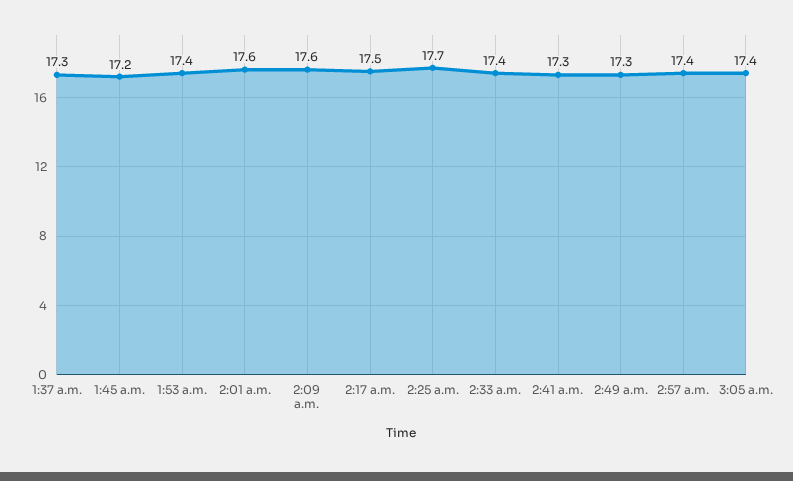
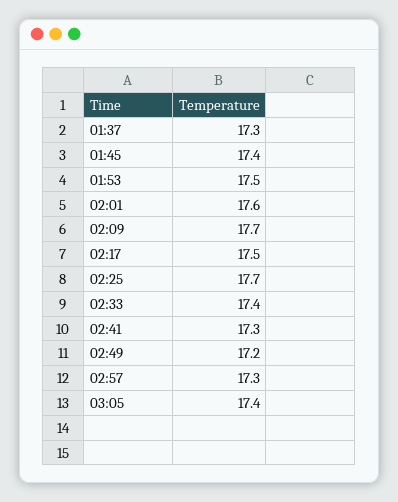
1:45 a.m.: 17.2 -> 17.4
1:53 a.m.: 17.4 -> 17.5
2:09 a.m.: 17.6 -> 17.7
2:49 a.m.: 17.3 -> 17.2
2:57 a.m.: 17.4 -> 17.3

